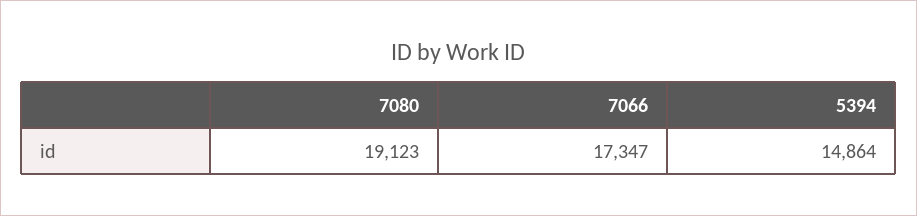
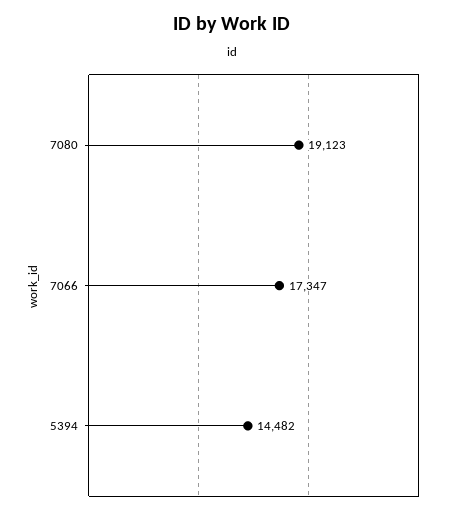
5394: 14864 -> 14482

